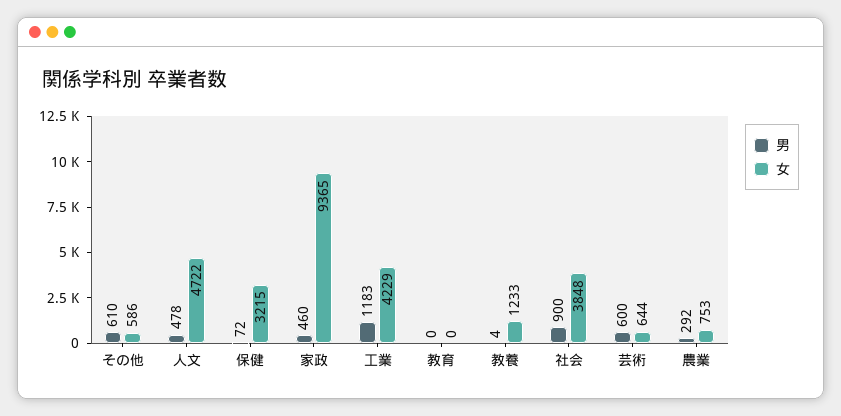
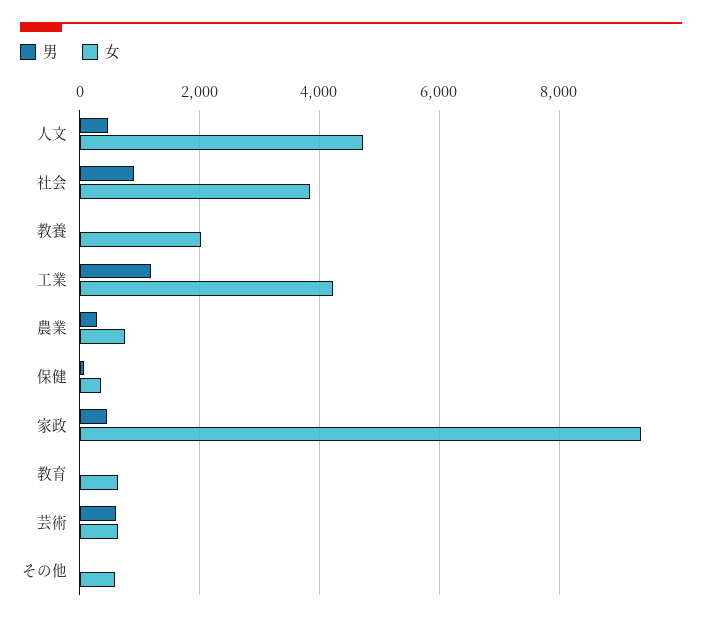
男, その他: 610 -> 0
女, 保健: 3215 -> 400
女, 教育: 0 -> 600
女, 教養: 1233 -> 2000

